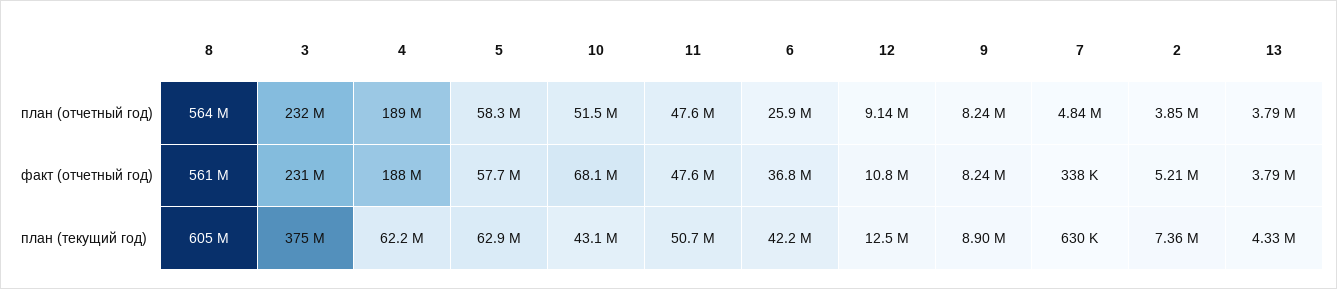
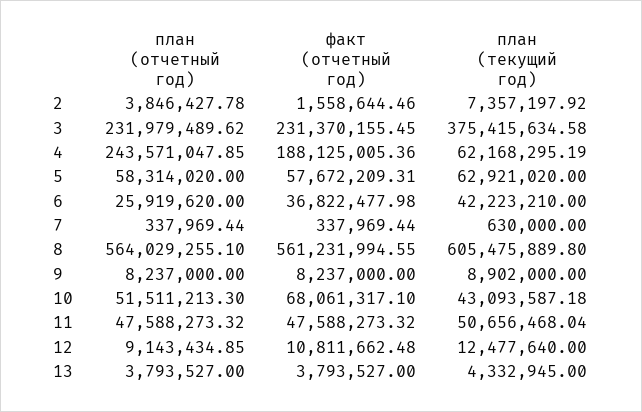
4, план (отчетный год): 189000000 -> 243571047.85
7, план (отчетный год): 4840000 -> 337969.44
2, факт (отчетный год): 5210000 -> 1558644.46

